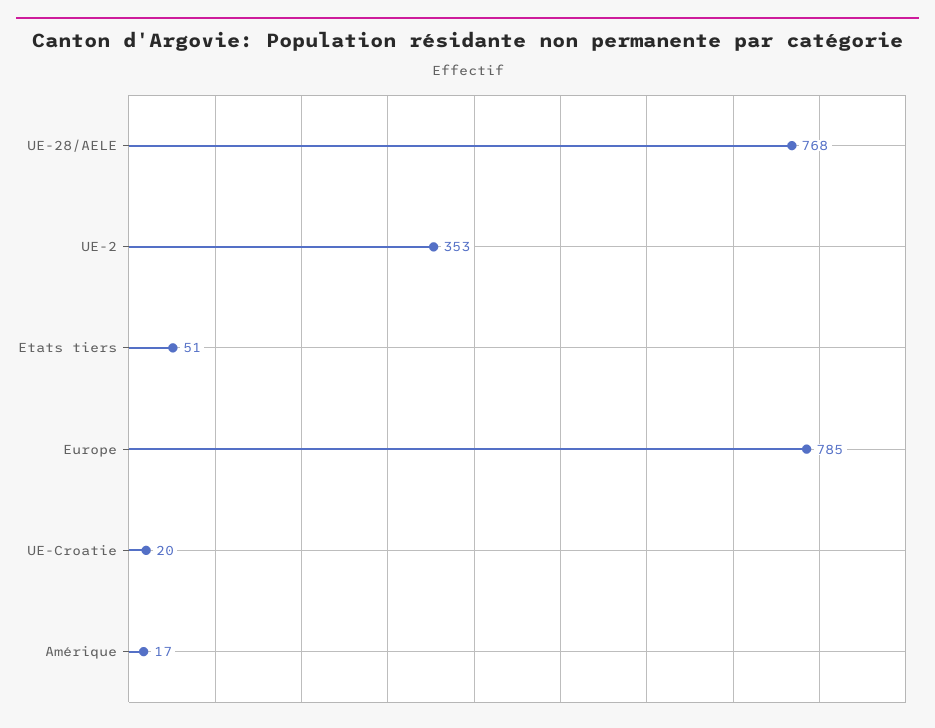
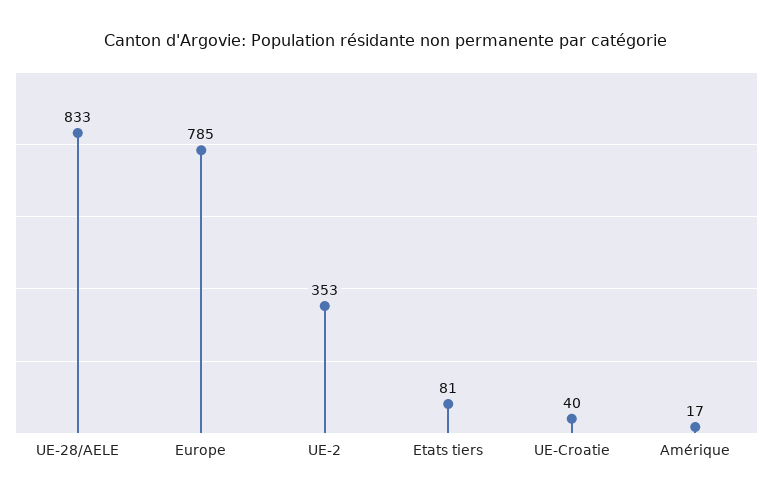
UE-28/AELE: 768 -> 833
Etats tiers: 51 -> 81
UE-Croatie: 20 -> 40

